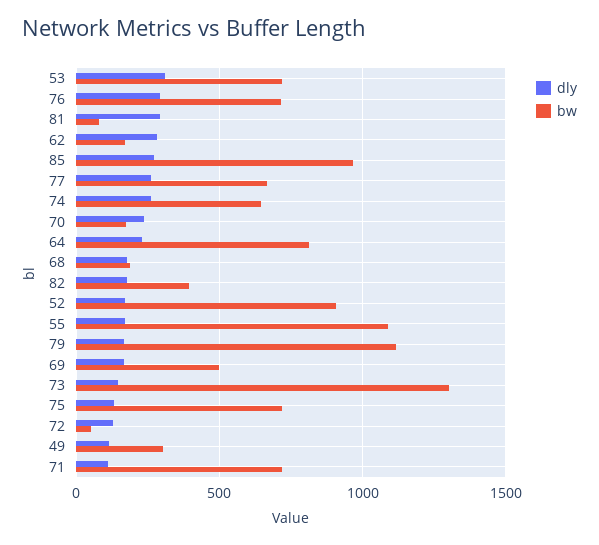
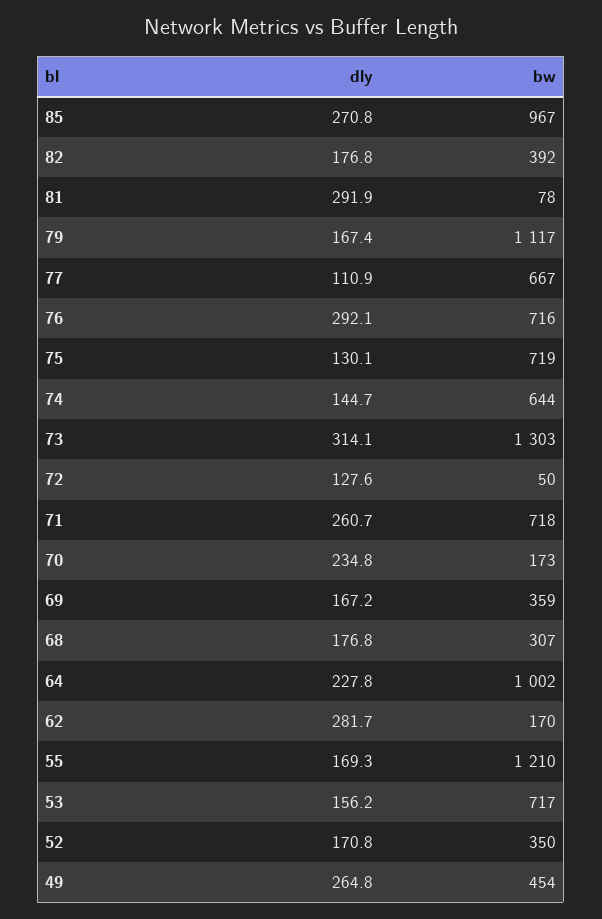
dly, 53: 300 -> 156.2
dly, 77: 250 -> 110.9
dly, 74: 250 -> 144.7
bw, 64: 800 -> 1002
bw, 68: 200 -> 307
bw, 52: 900 -> 350
bw, 55: 1100 -> 1210
bw, 69: 500 -> 359
dly, 73: 150 -> 314.1
dly, 49: 100 -> 264.8
bw, 49: 300 -> 454
dly, 71: 100 -> 260.7

